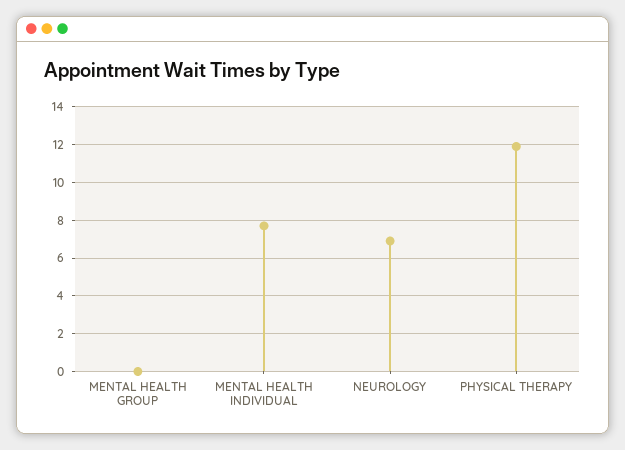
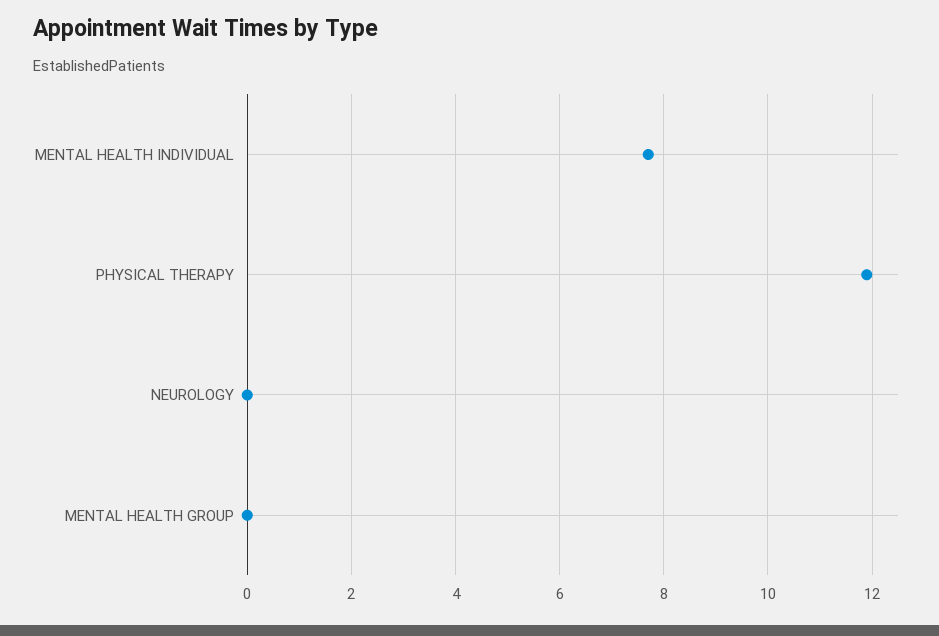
NEUROLOGY: 7 -> 0

